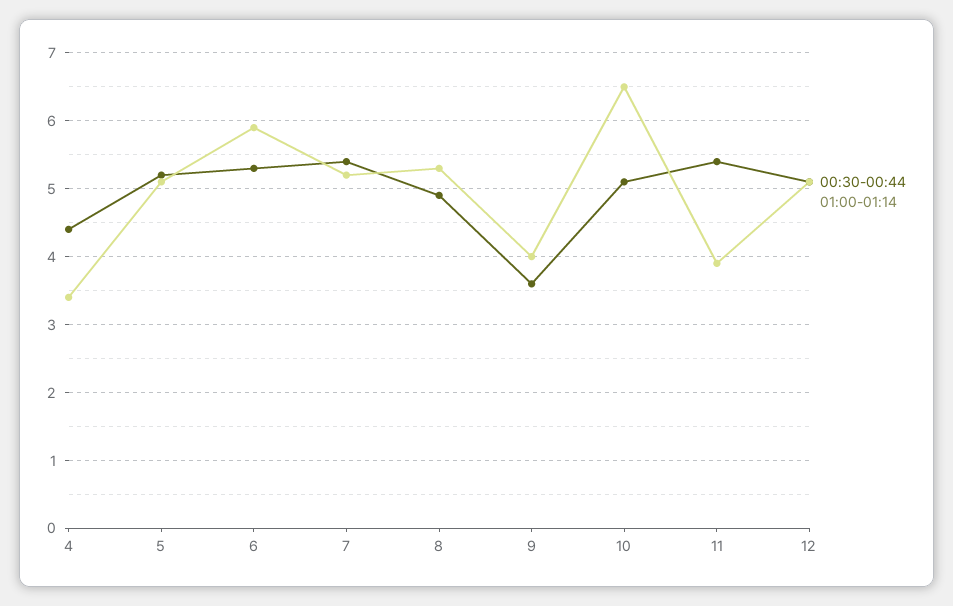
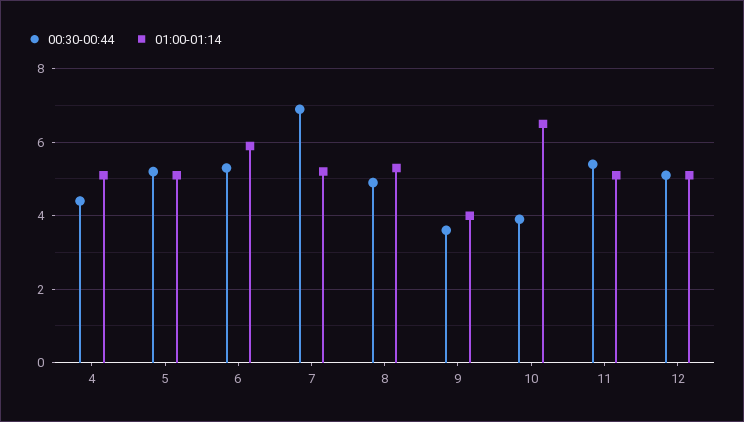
01:00-01:14, 4: 3.4 -> 5
00:30-00:44, 7: 5.4 -> 7
00:30-00:44, 10: 5.1 -> 4
01:00-01:14, 11: 3.9 -> 5

